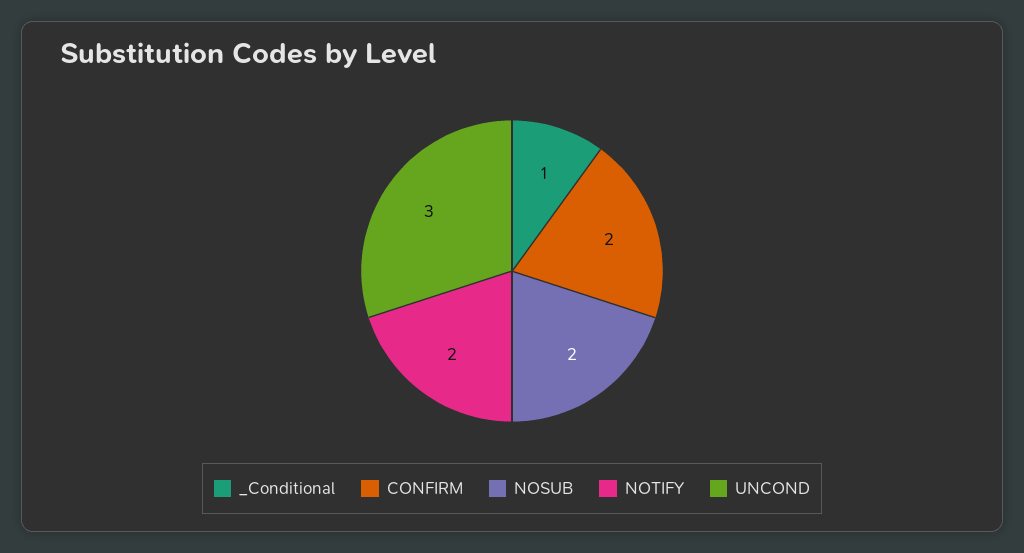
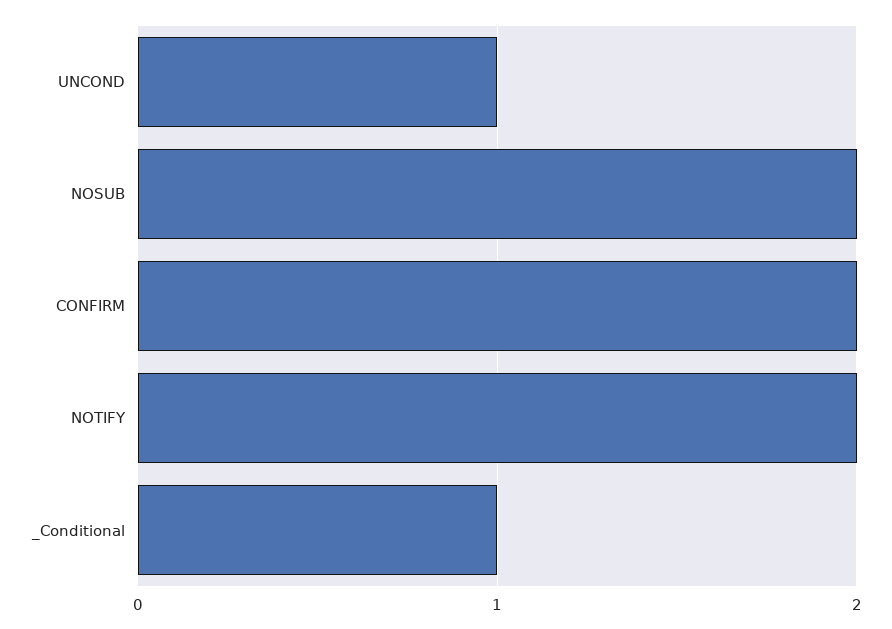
UNCOND: 3 -> 1

